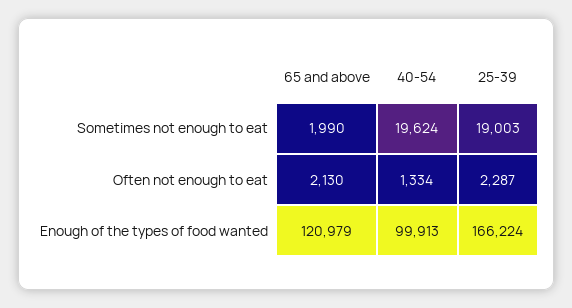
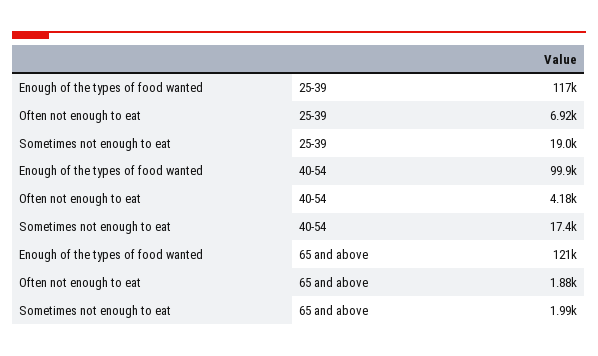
40-54, Sometimes not enough to eat: 19624 -> 17400
65 and above, Often not enough to eat: 2130 -> 1880
40-54, Often not enough to eat: 1334 -> 4180
25-39, Often not enough to eat: 2287 -> 6920
25-39, Enough of the types of food wanted: 166224 -> 117000

